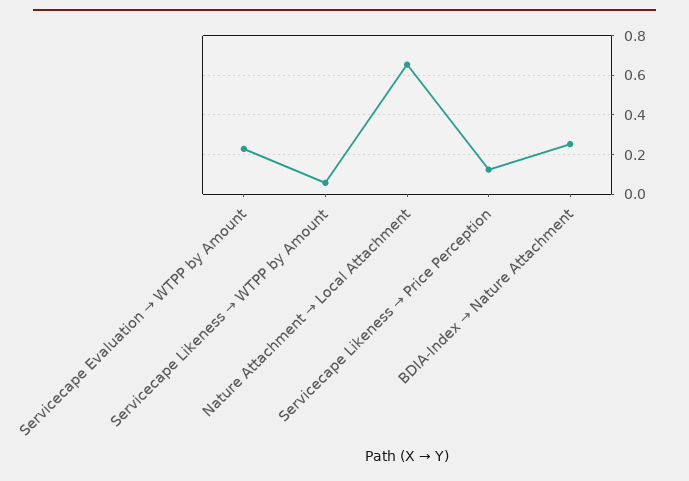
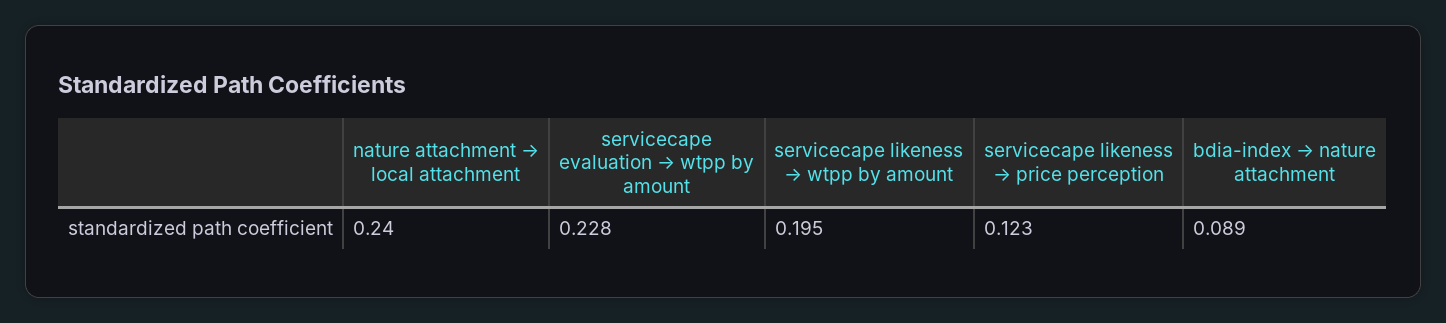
Servicecape Likeness → WTPP by Amount: 0.05 -> 0.195
Nature Attachment → Local Attachment: 0.65 -> 0.24
BDIA-Index → Nature Attachment: 0.25 -> 0.089

